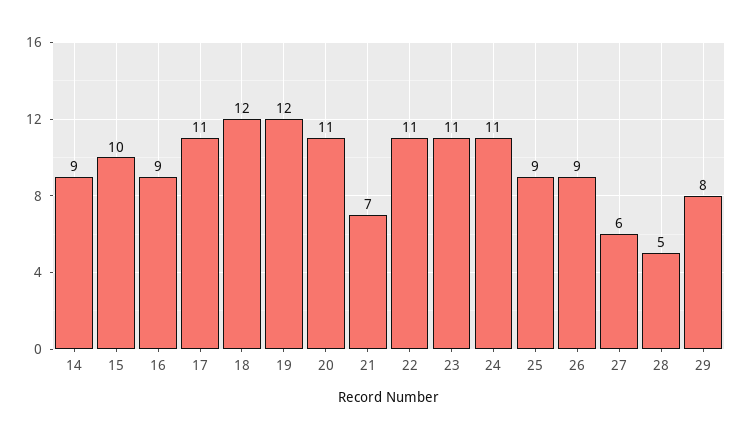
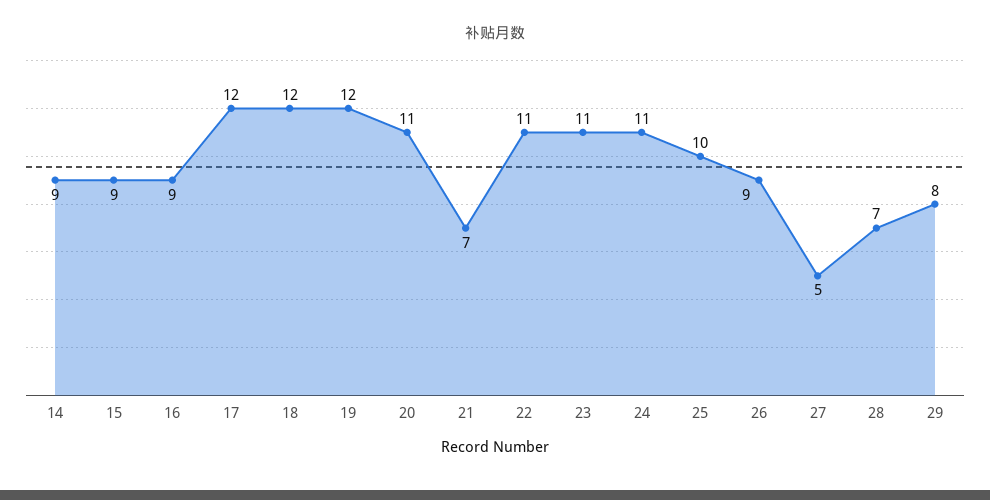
15: 10 -> 9
17: 11 -> 12
25: 9 -> 10
27: 6 -> 5
28: 5 -> 7

